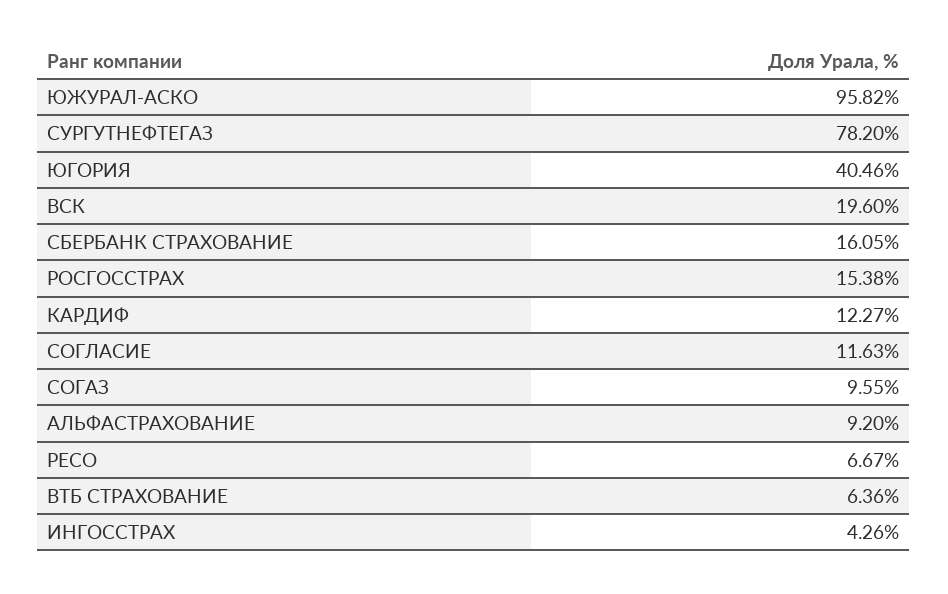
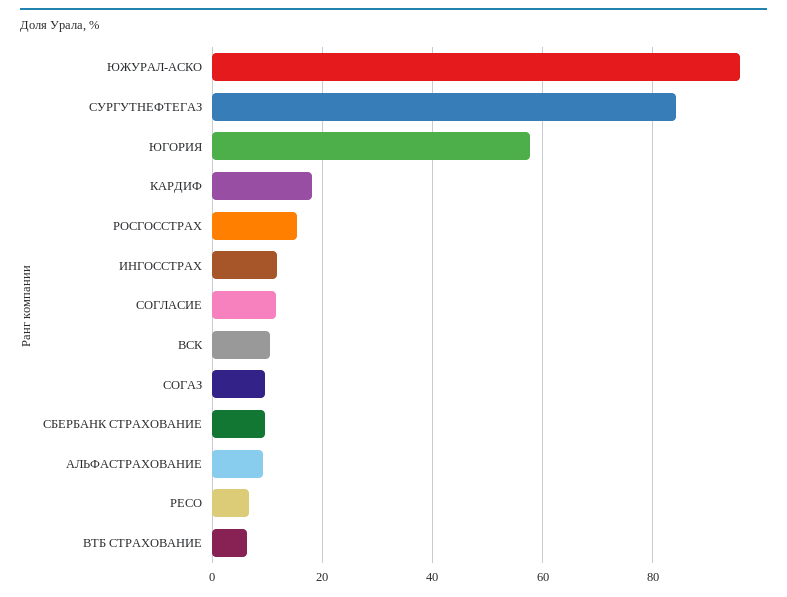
СУРГУТНЕФТЕГАЗ: 78.2 -> 84
ЮГОРИЯ: 40.46 -> 58
ВСК: 19.6 -> 10
СБЕРБАНК СТРАХОВАНИЕ: 16.05 -> 10
КАРДИФ: 12.27 -> 18
ИНГОССТРАХ: 4.26 -> 12

